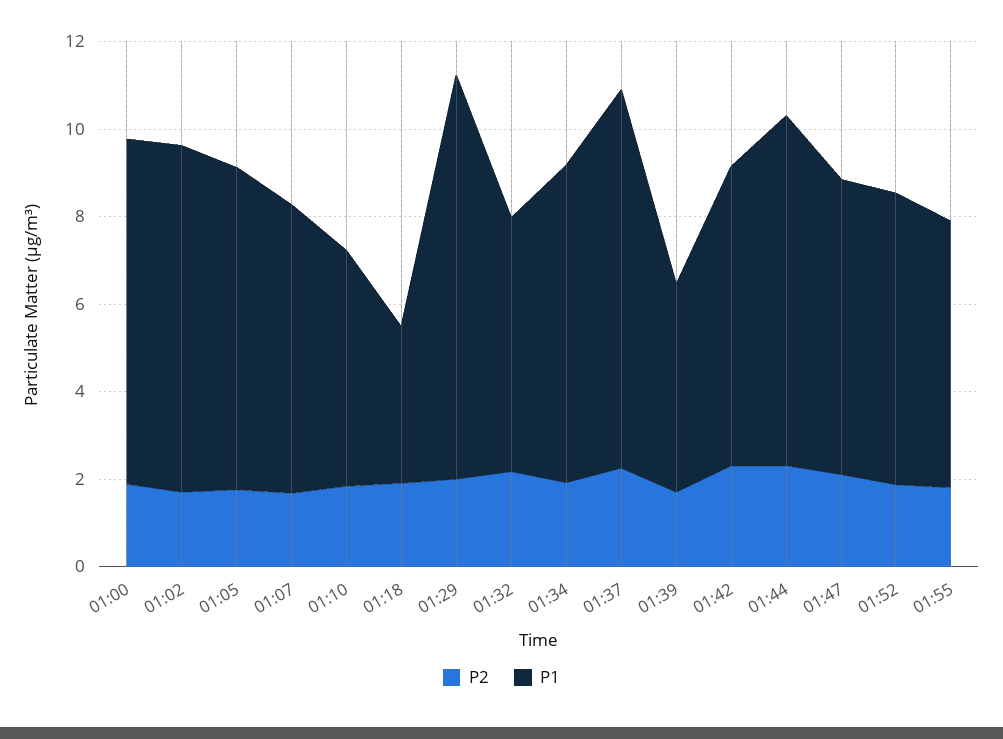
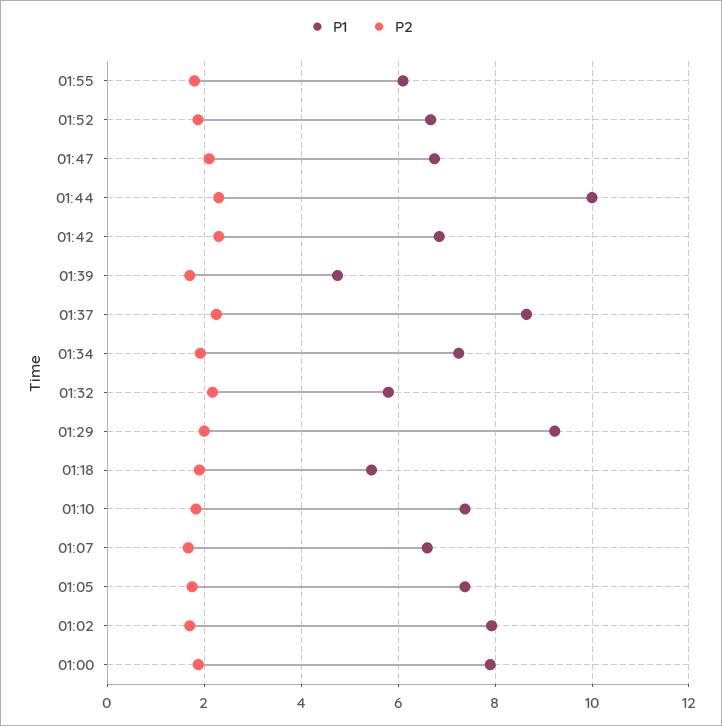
P1, 01:10: 5.5 -> 7.4
P1, 01:18: 3.5 -> 5.4
P1, 01:44: 8 -> 10

